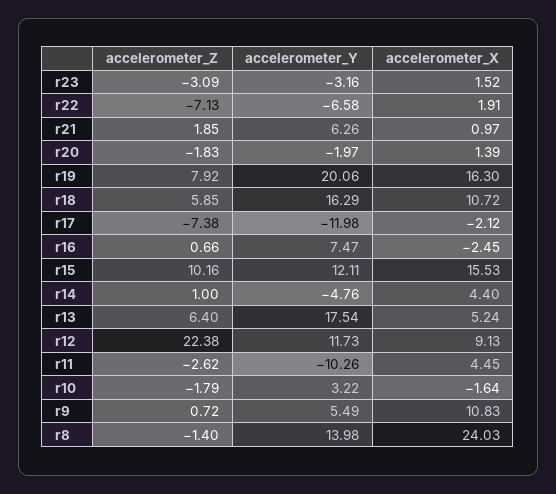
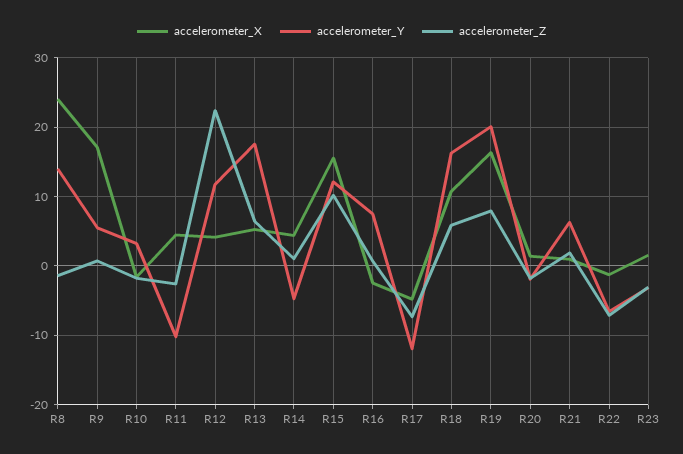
accelerometer_X, r22: 1.91 -> -1
accelerometer_X, r17: -2.12 -> -5
accelerometer_X, r12: 9.13 -> 4
accelerometer_X, r9: 10.83 -> 17

